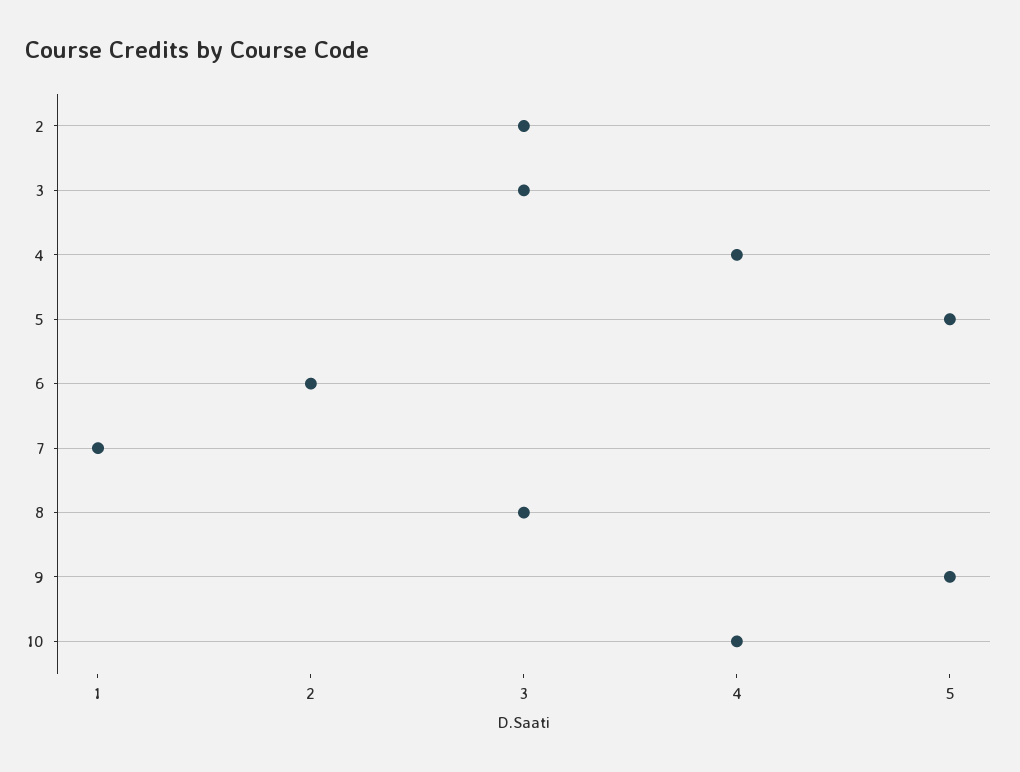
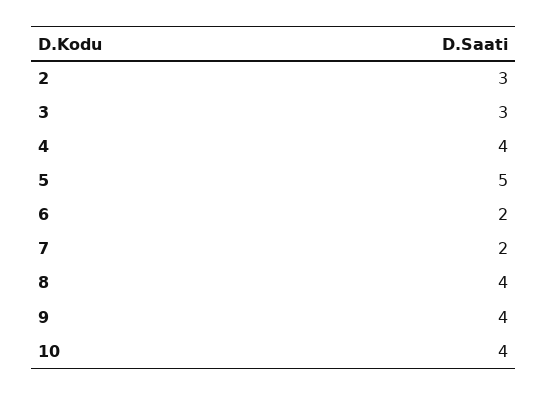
7: 1 -> 2
8: 3 -> 4
9: 5 -> 4

